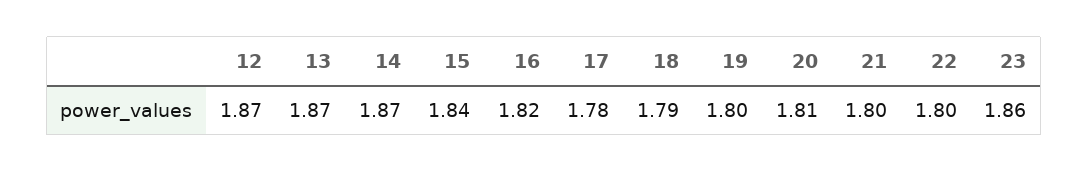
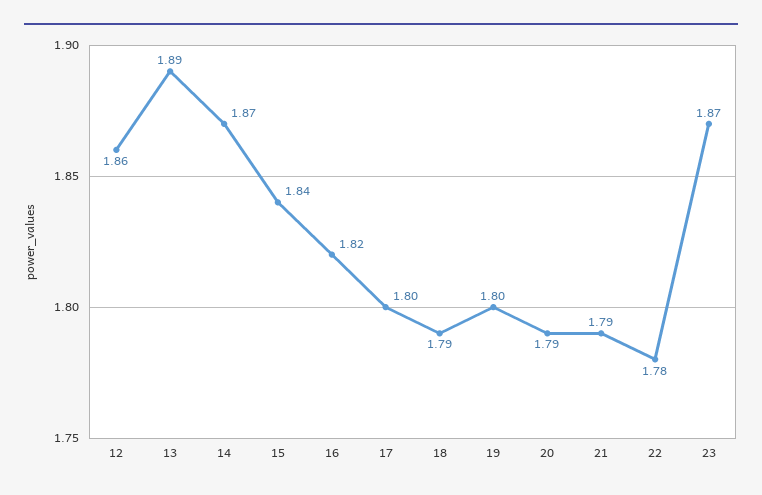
12: 1.87 -> 1.86
13: 1.87 -> 1.89
17: 1.78 -> 1.8
20: 1.81 -> 1.79
21: 1.8 -> 1.79
22: 1.8 -> 1.78
23: 1.86 -> 1.87

